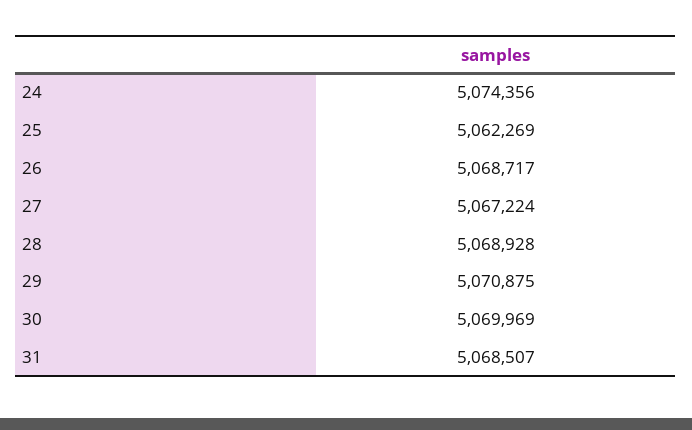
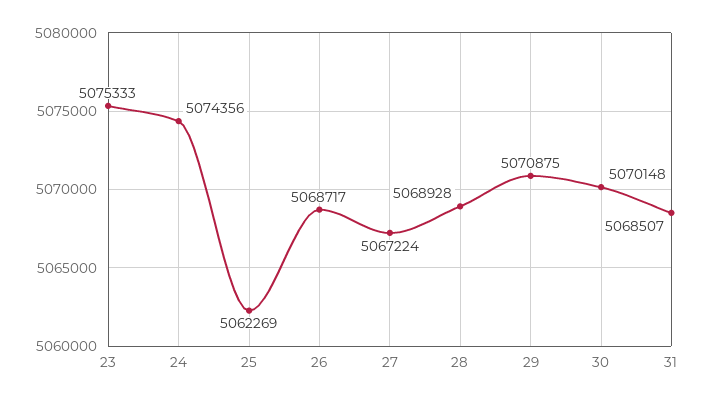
30: 5069969 -> 5070148
23: none -> 5075333

